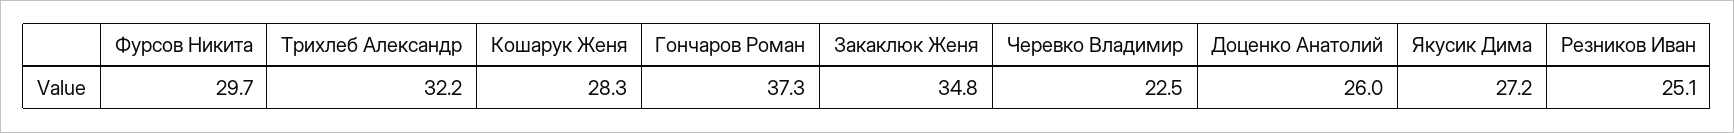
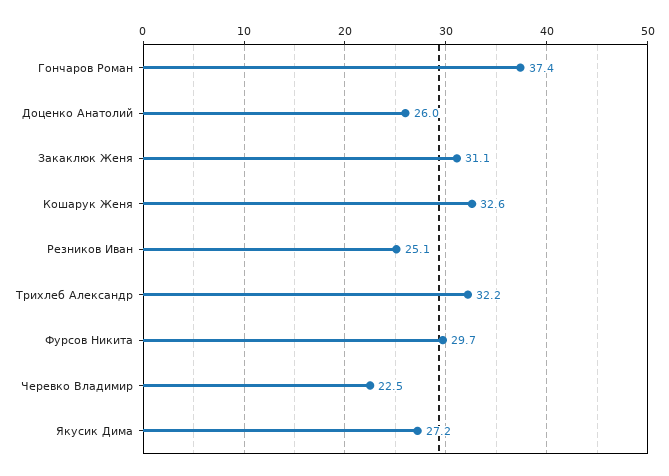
Кошарук Женя: 28.3 -> 32.6
Гончаров Роман: 37.3 -> 37.4
Закаклюк Женя: 34.8 -> 31.1

